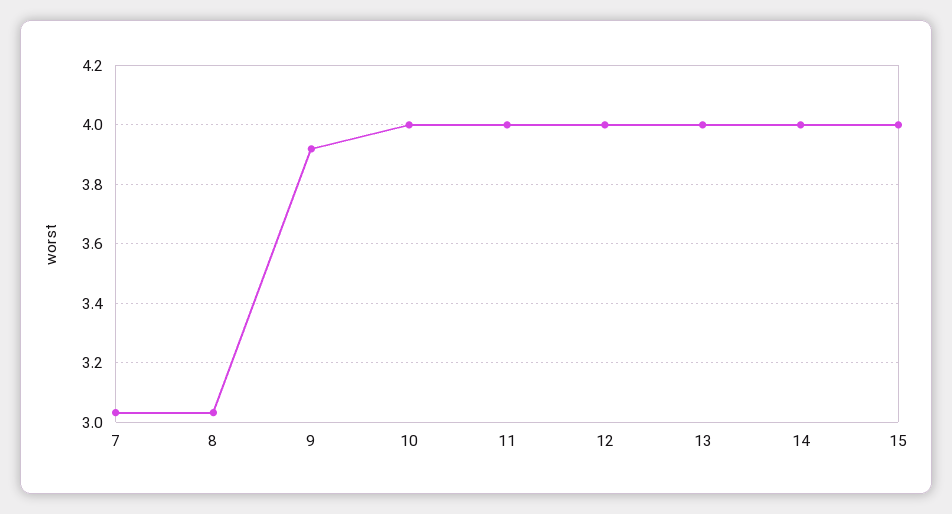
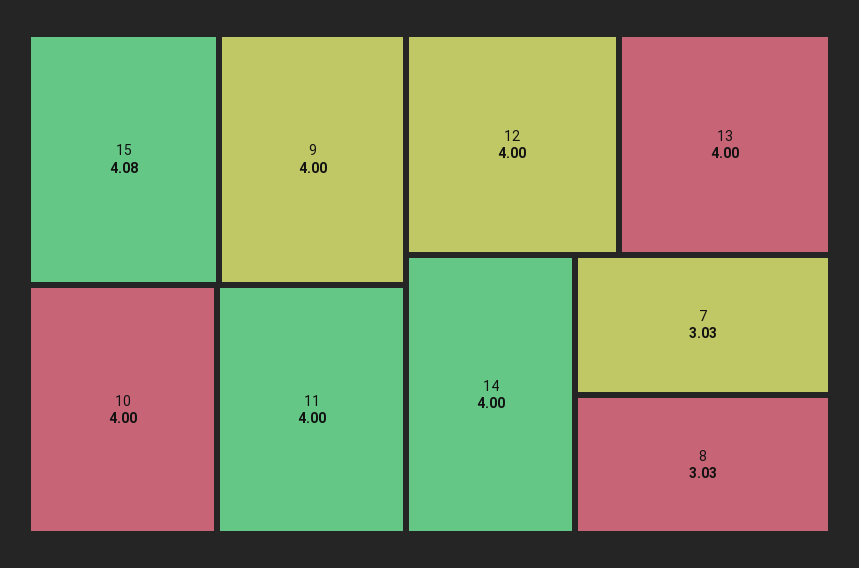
9: 3.925 -> 4
15: 4 -> 4.08

